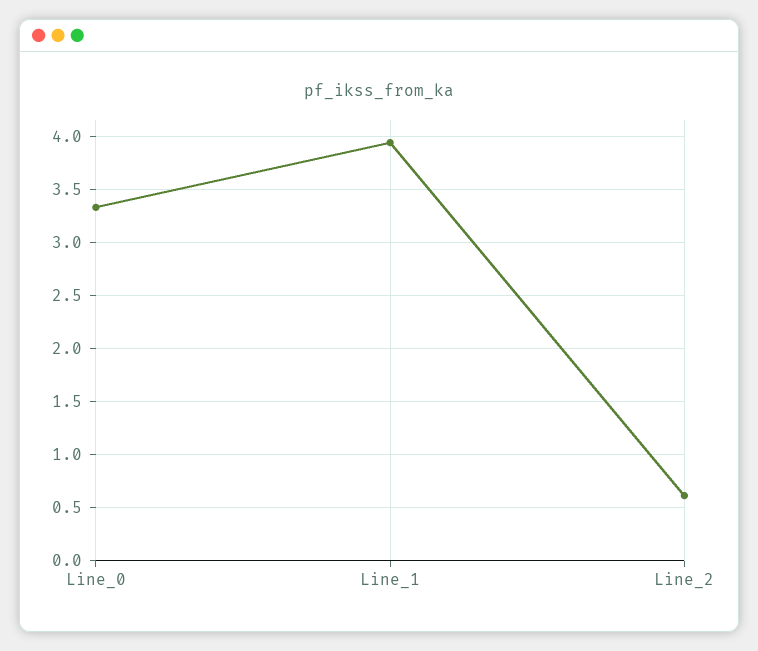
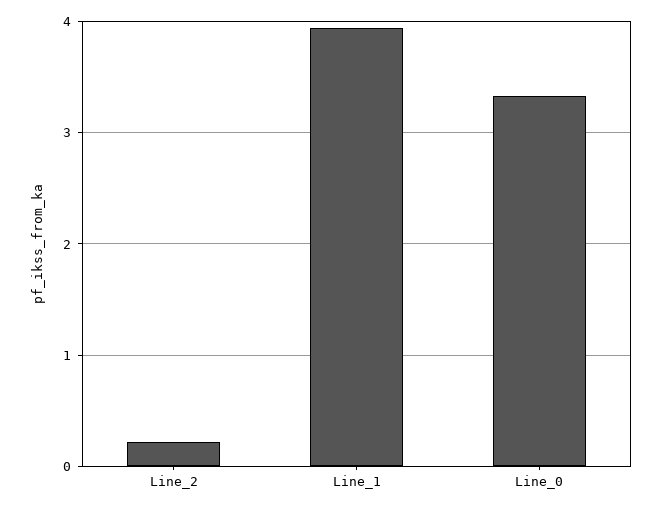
Line_2: 0.6 -> 0.2

